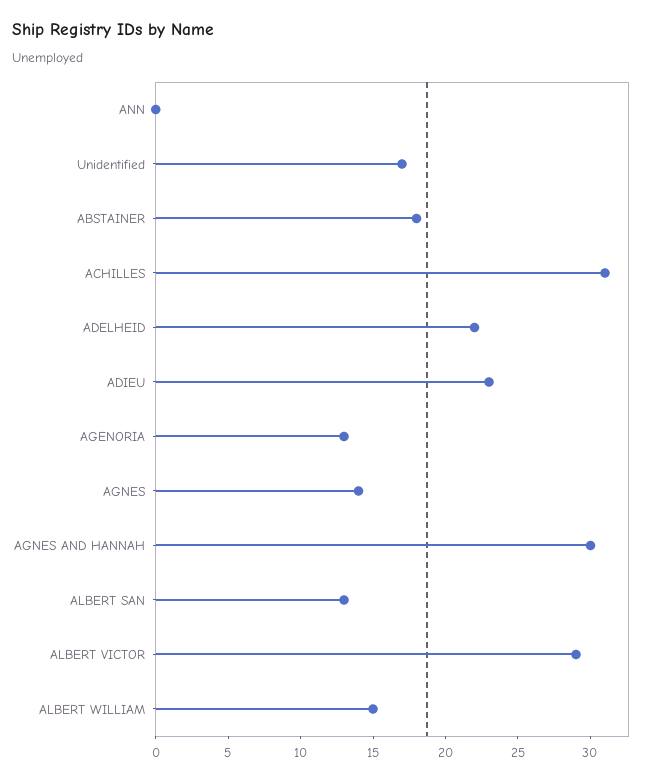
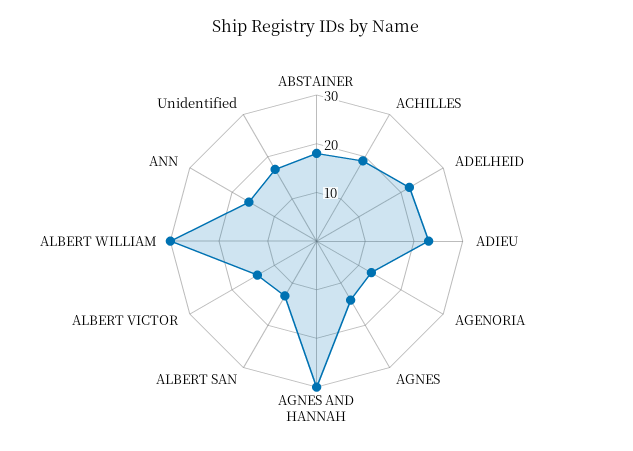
ANN: 0 -> 15
ACHILLES: 31 -> 20
ALBERT VICTOR: 29 -> 15
ALBERT WILLIAM: 15 -> 30

